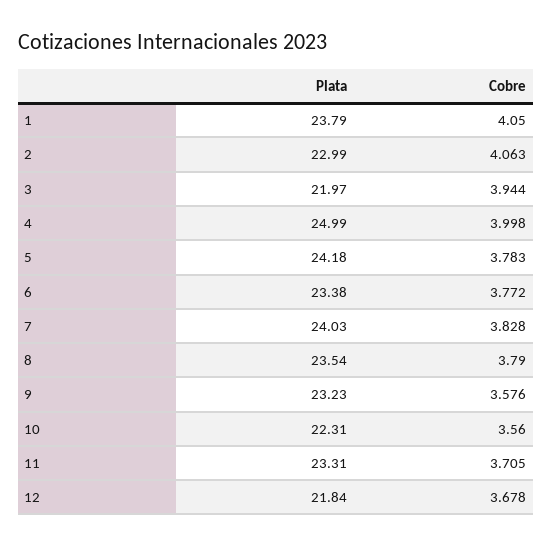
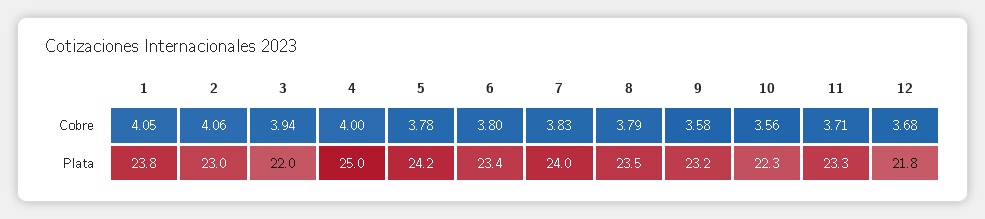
Cobre, 6: 3.772 -> 3.8

